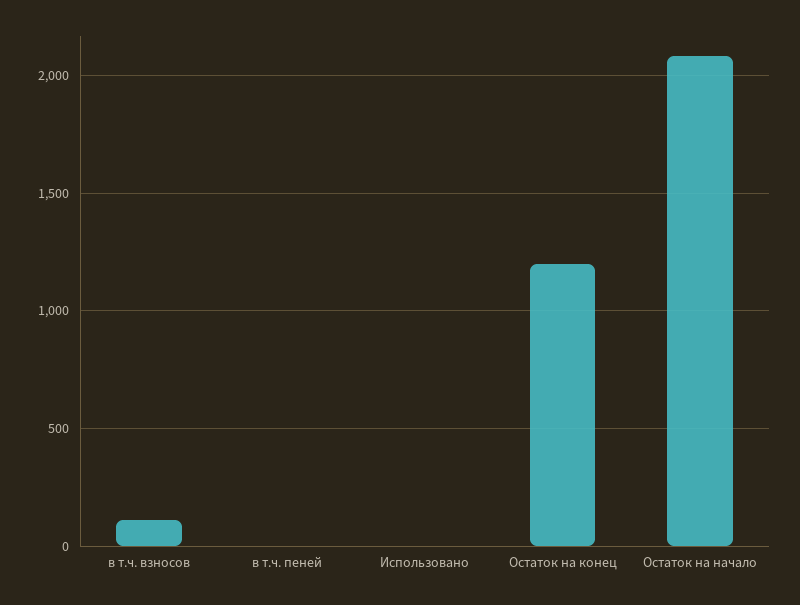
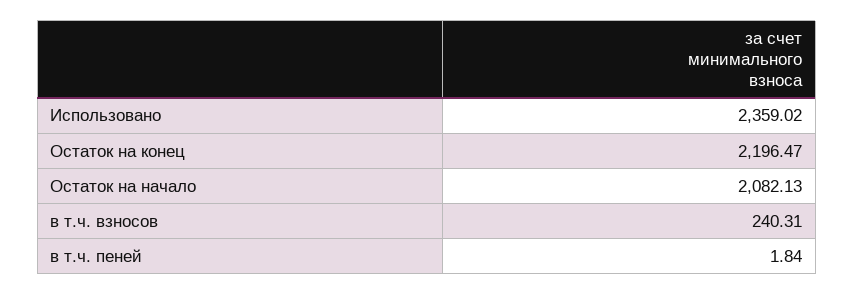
в т.ч. взносов: 100 -> 240.31
Использовано: 0 -> 2359.02
Остаток на конец: 1200 -> 2196.47

